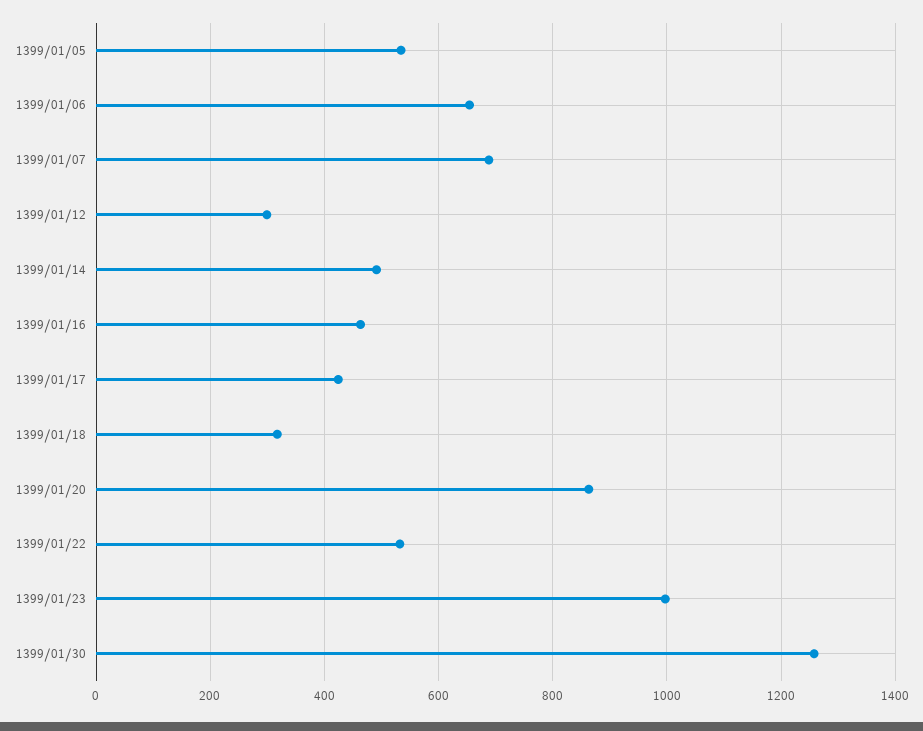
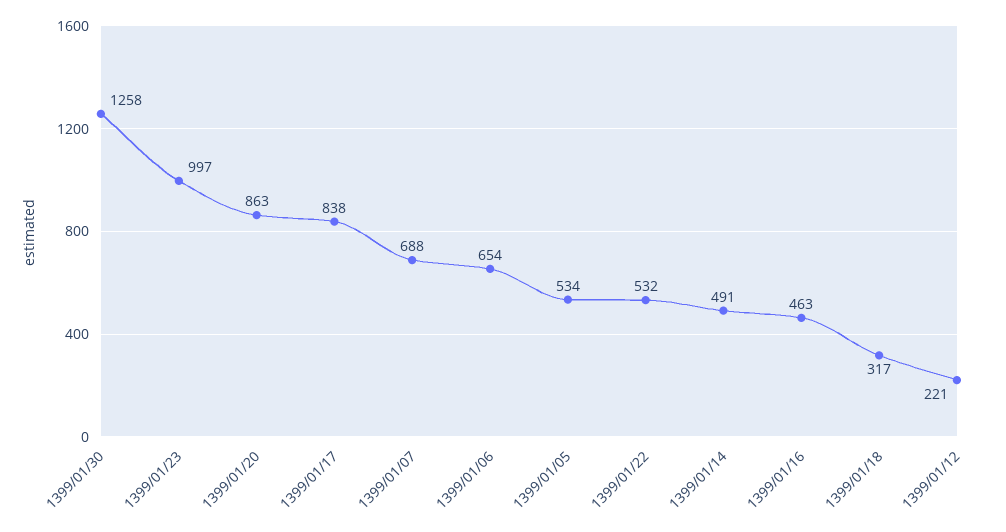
1399/01/12: 300 -> 221
1399/01/17: 420 -> 838

